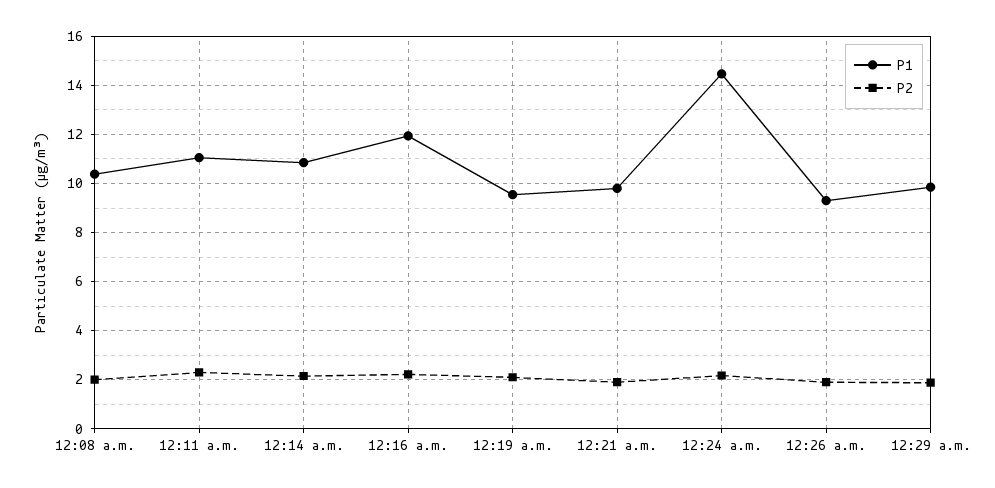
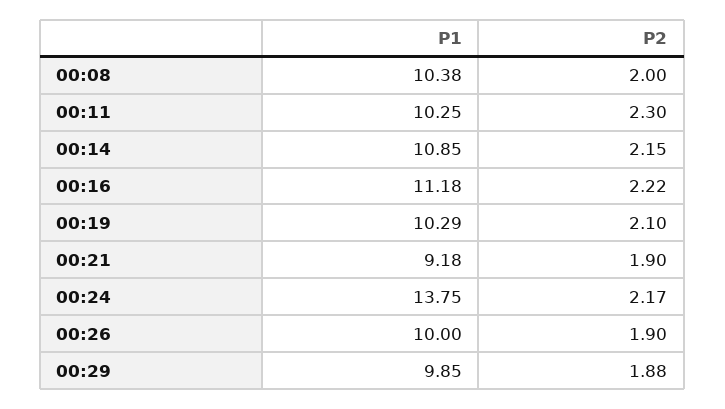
P1, 12:11 a.m.: 11 -> 10.25
P1, 12:16 a.m.: 12 -> 11.18
P1, 12:19 a.m.: 9.5 -> 10.29
P1, 12:21 a.m.: 9.75 -> 9.18
P1, 12:24 a.m.: 14.5 -> 13.75
P1, 12:26 a.m.: 9.25 -> 10

